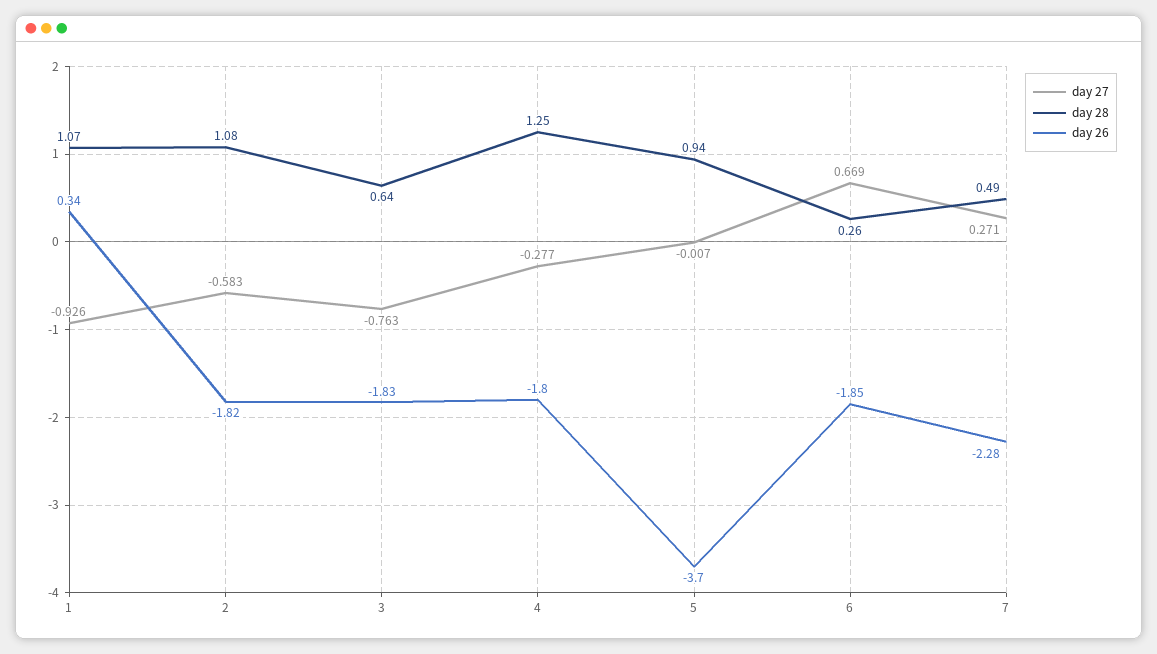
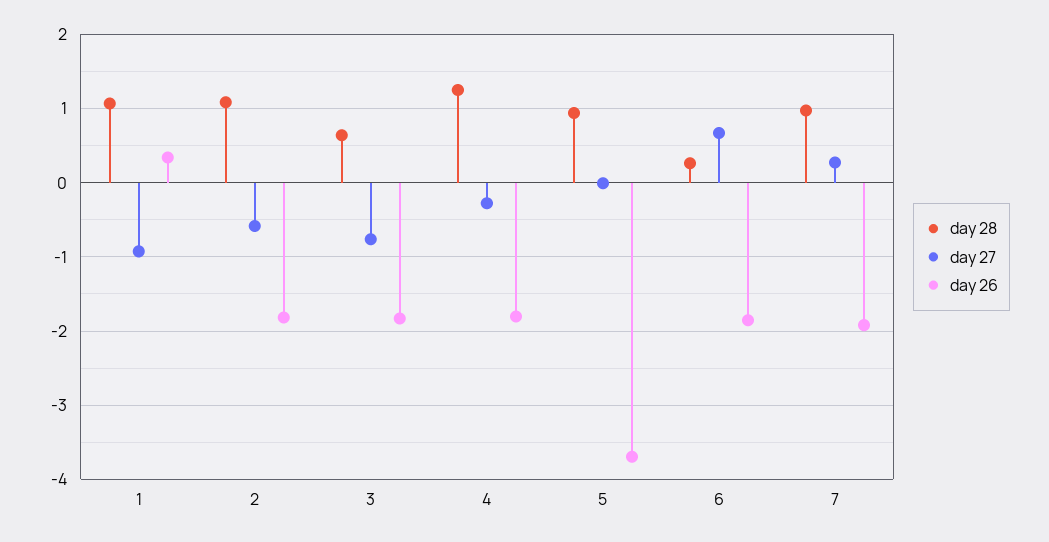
day 28, 7: 0.49 -> 1
day 26, 7: -2.28 -> -1.9

